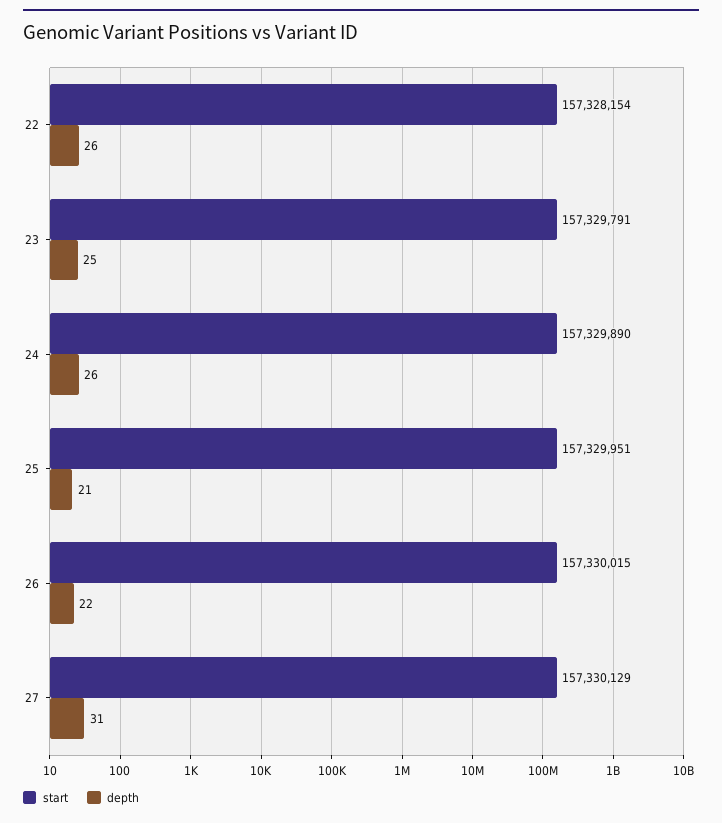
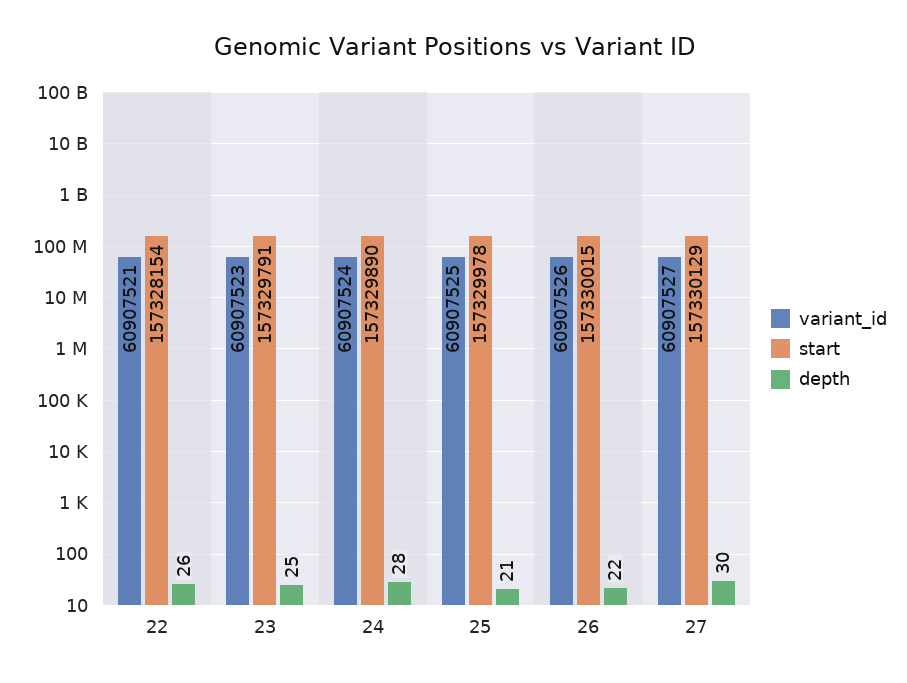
depth, 24: 26 -> 28
start, 25: 157329951 -> 157329978
depth, 27: 31 -> 30
variant_id, 22: none -> 60907521
variant_id, 23: none -> 60907523
variant_id, 24: none -> 60907524
variant_id, 25: none -> 60907525
variant_id, 26: none -> 60907526
variant_id, 27: none -> 60907527

